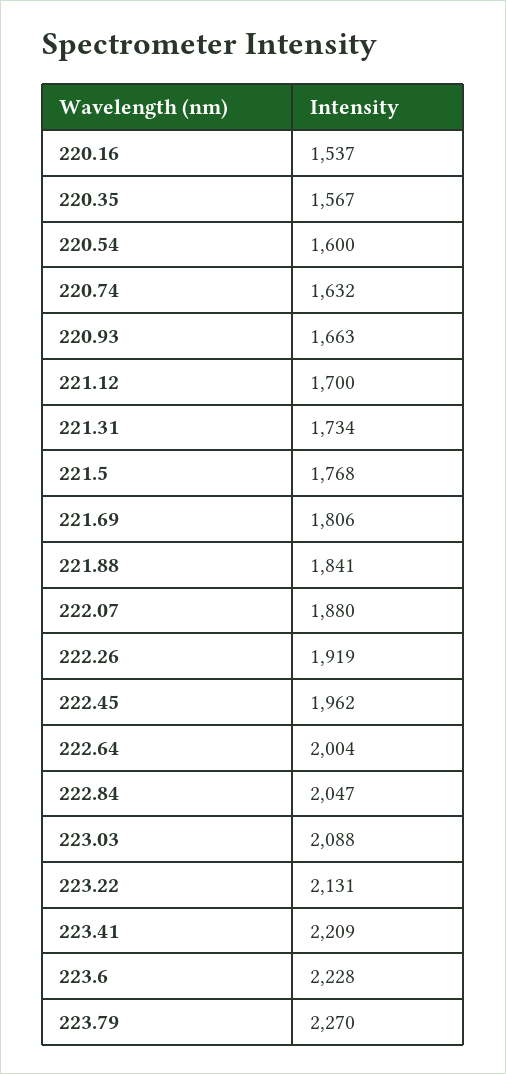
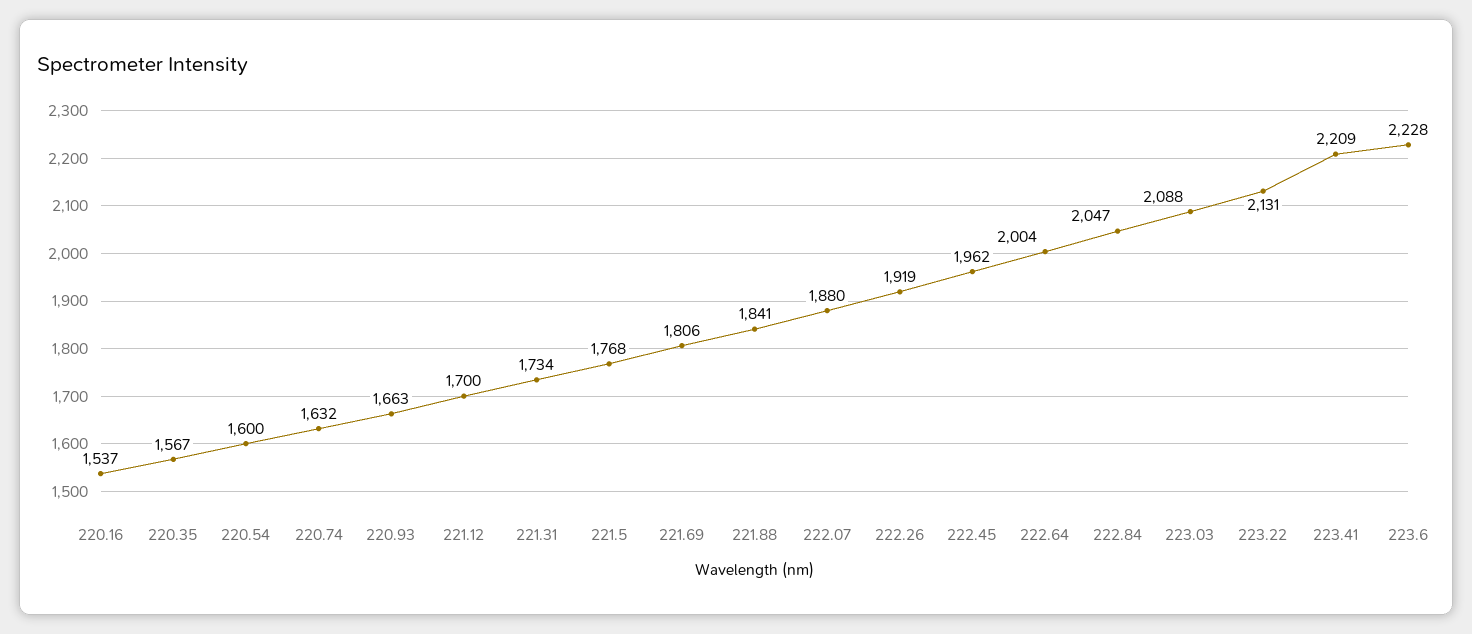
223.79: 2270 -> none

